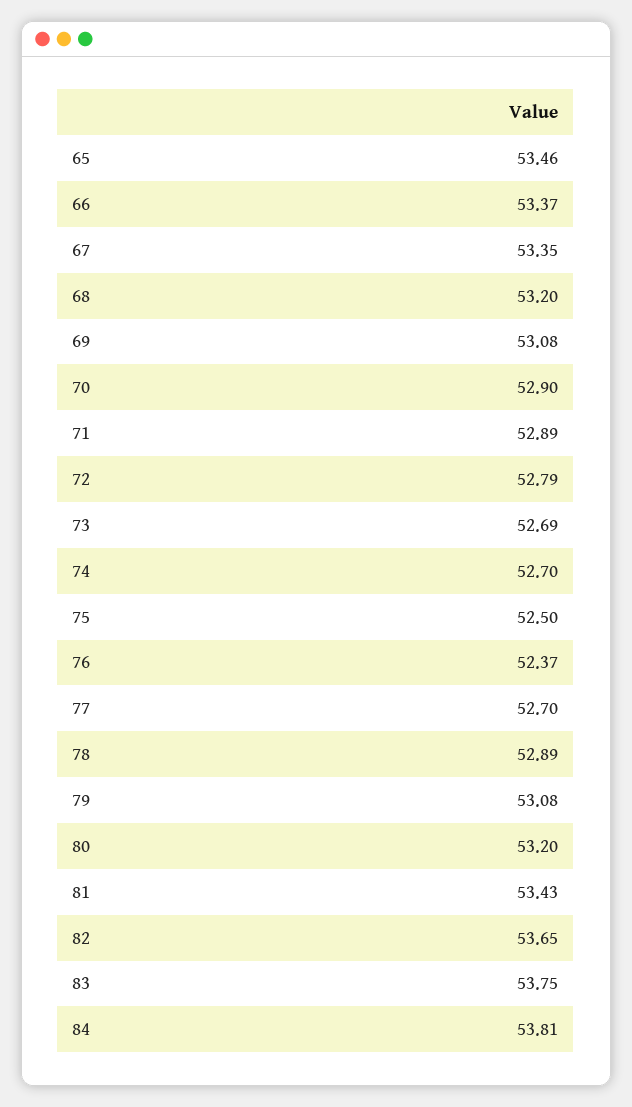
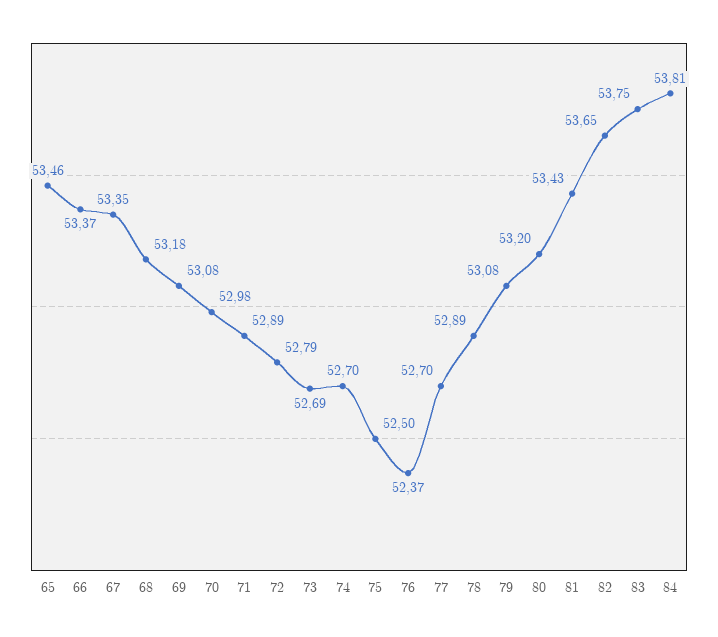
68: 53.2 -> 53.18
70: 52.9 -> 52.98

